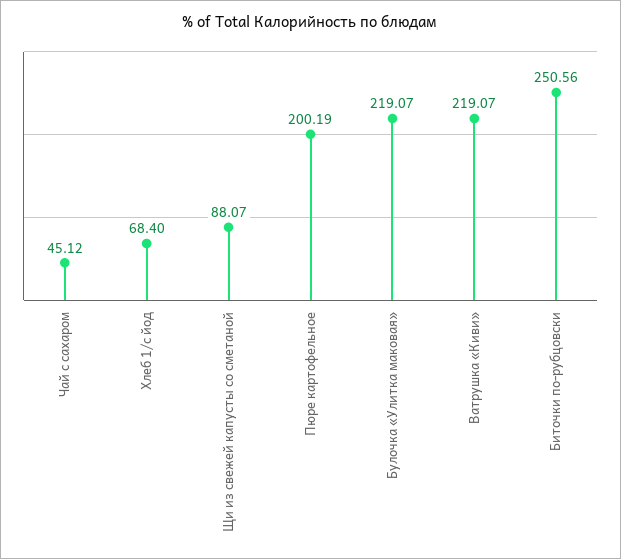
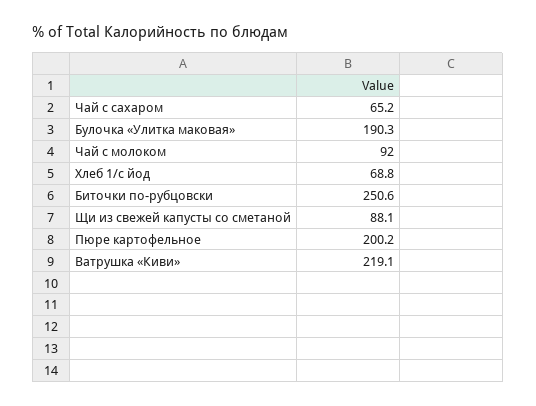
Чай с сахаром: 45.12 -> 65.2
Хлеб 1/с йод: 68.4 -> 68.8
Булочка «Улитка маковая»: 219.07 -> 190.3
Чай с молоком: none -> 92

